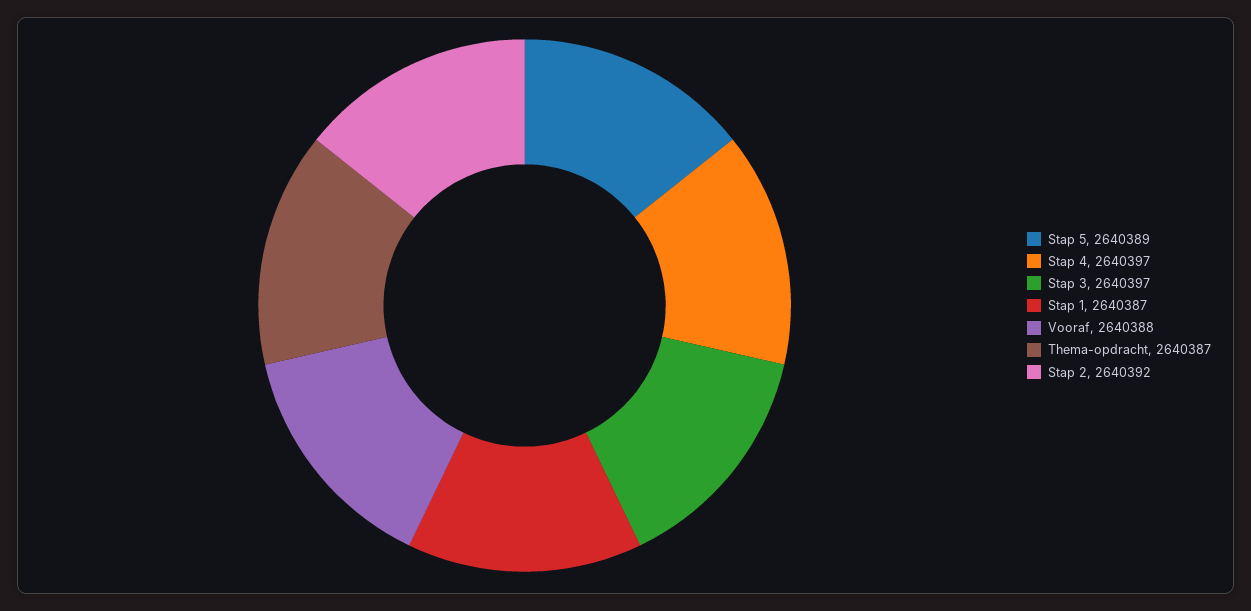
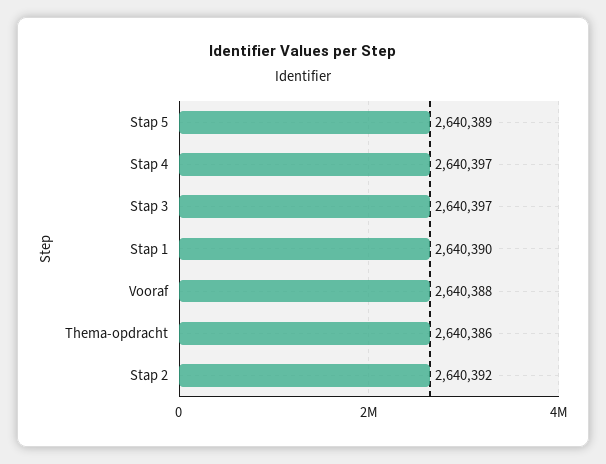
Stap 1: 2640387 -> 2640390
Thema-opdracht: 2640387 -> 2640386

